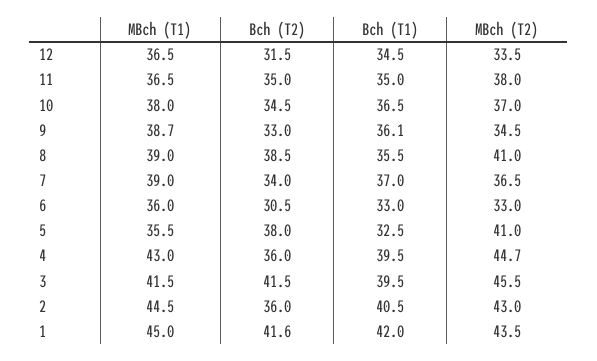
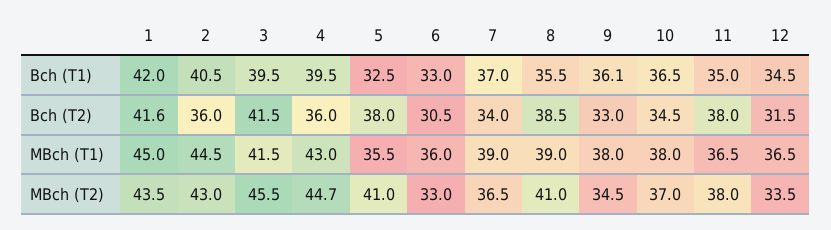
Bch (T2), 11: 35 -> 38
MBch (T1), 9: 38.7 -> 38

